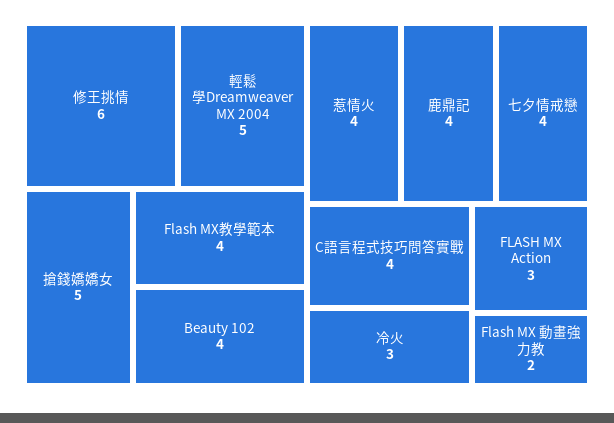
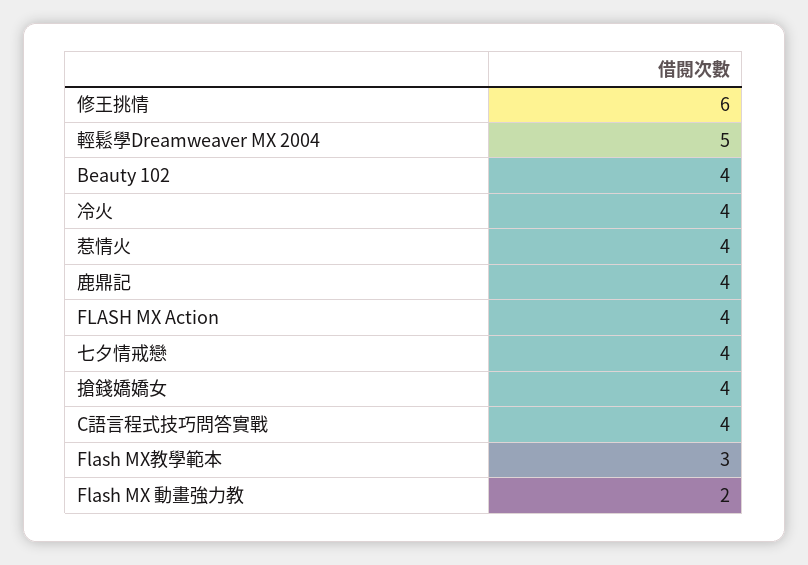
搶錢嬌嬌女: 5 -> 4
Flash MX教學範本: 4 -> 3
冷火: 3 -> 4
FLASH MX Action: 3 -> 4

